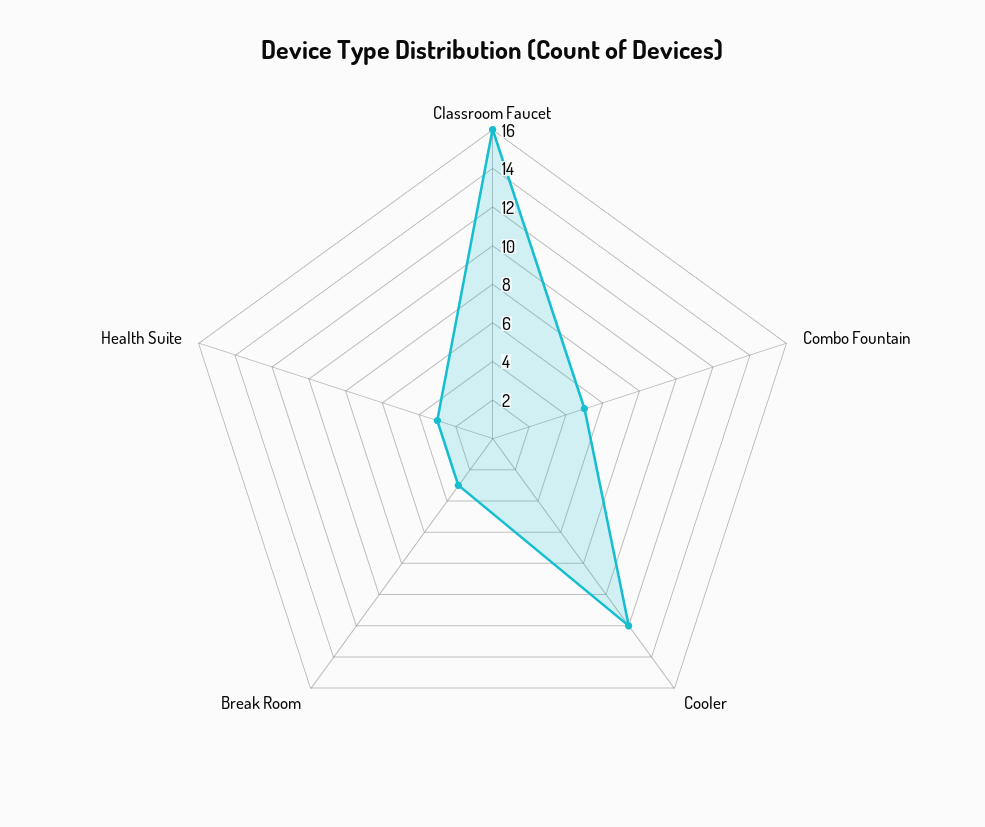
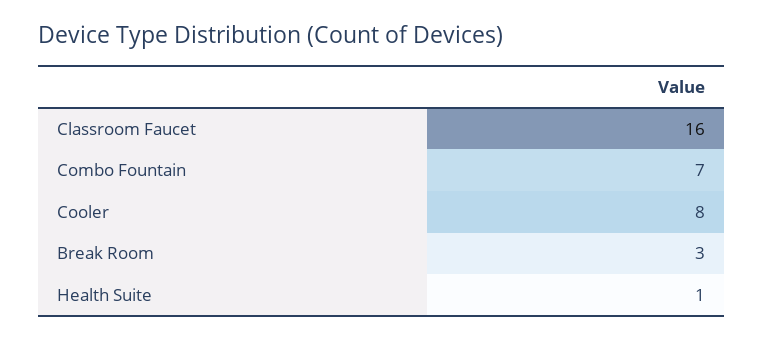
Combo Fountain: 5 -> 7
Cooler: 12 -> 8
Health Suite: 3 -> 1

